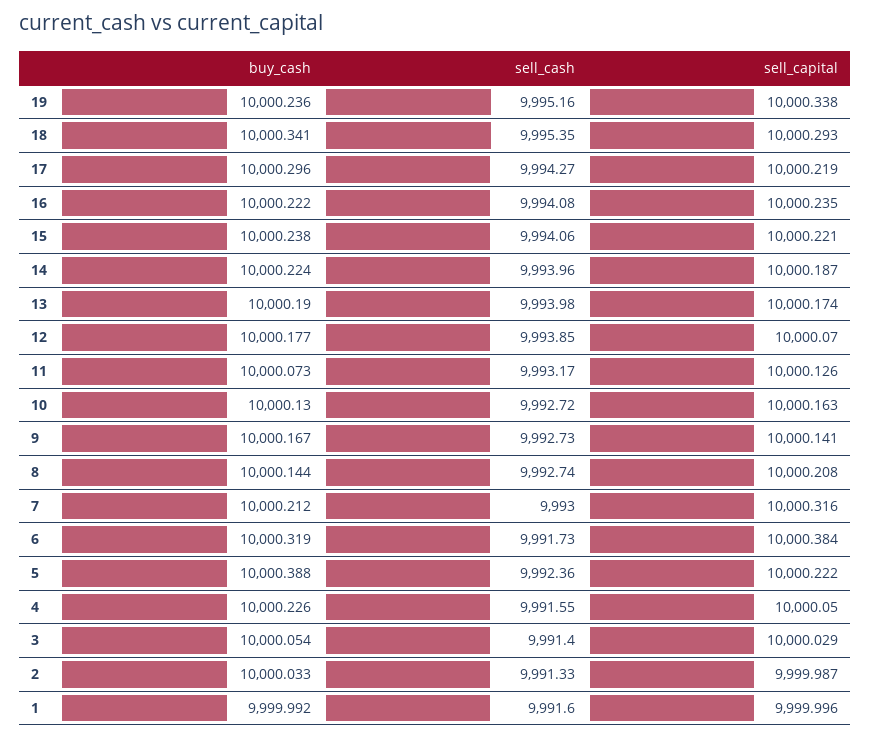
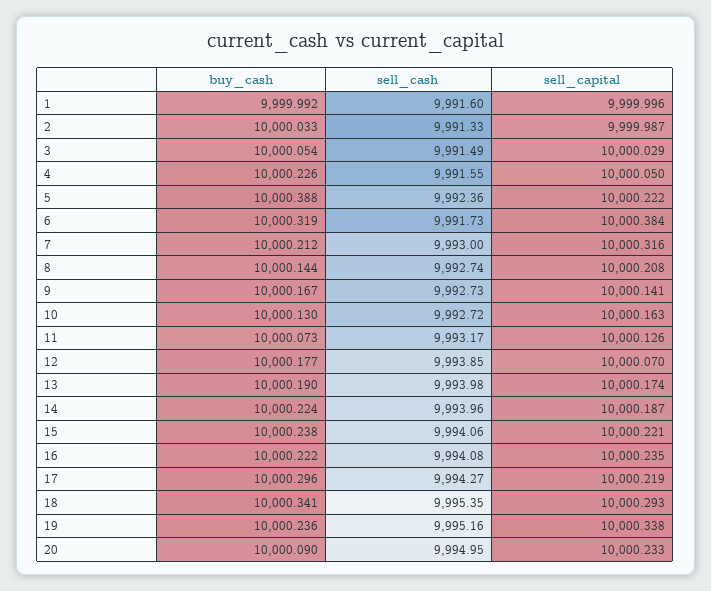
sell_cash, 3: 9991.4 -> 9991.49
buy_cash, 20: none -> 10000.09
sell_cash, 20: none -> 9994.95
sell_capital, 20: none -> 10000.233

